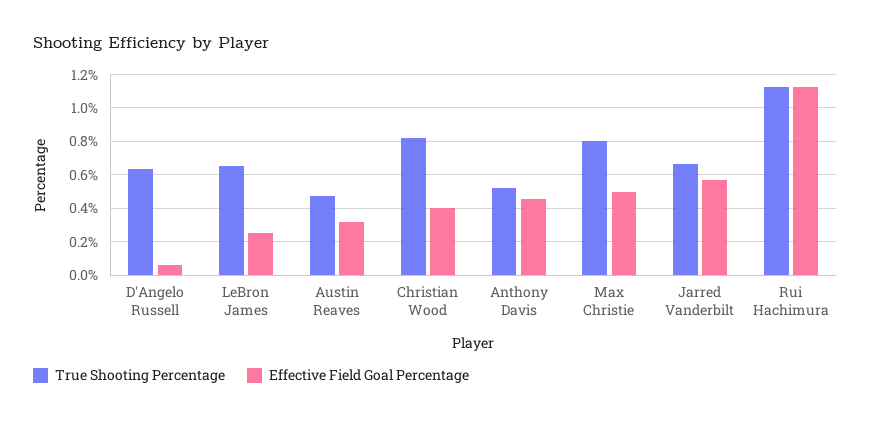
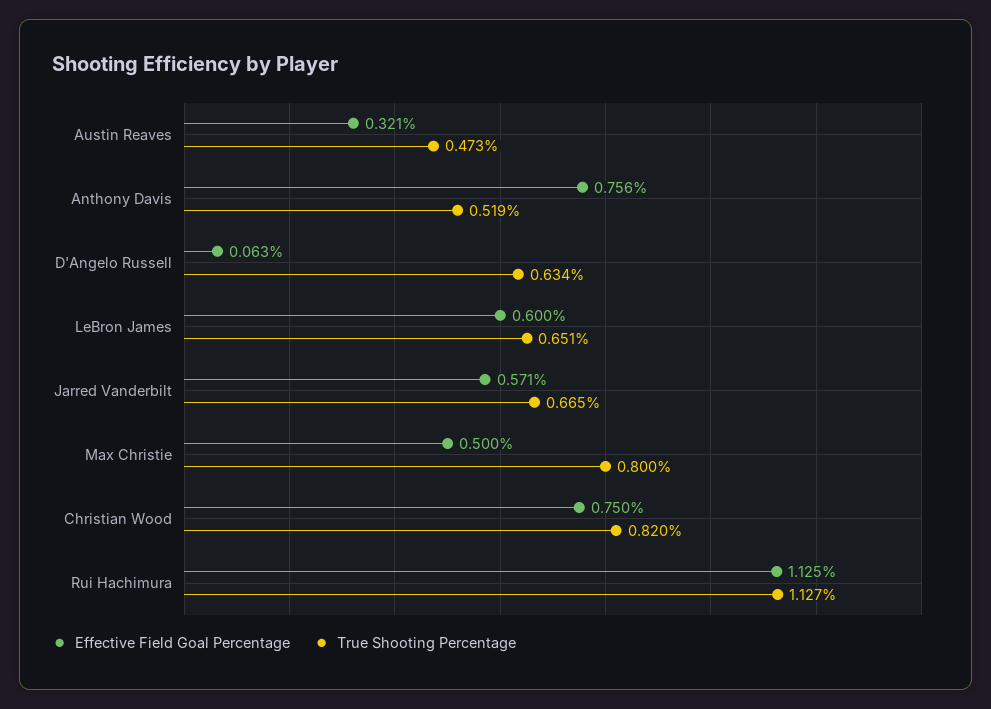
Effective Field Goal Percentage, LeBron James: 0.25 -> 0.6
Effective Field Goal Percentage, Christian Wood: 0.4 -> 0.75
Effective Field Goal Percentage, Anthony Davis: 0.45 -> 0.756

